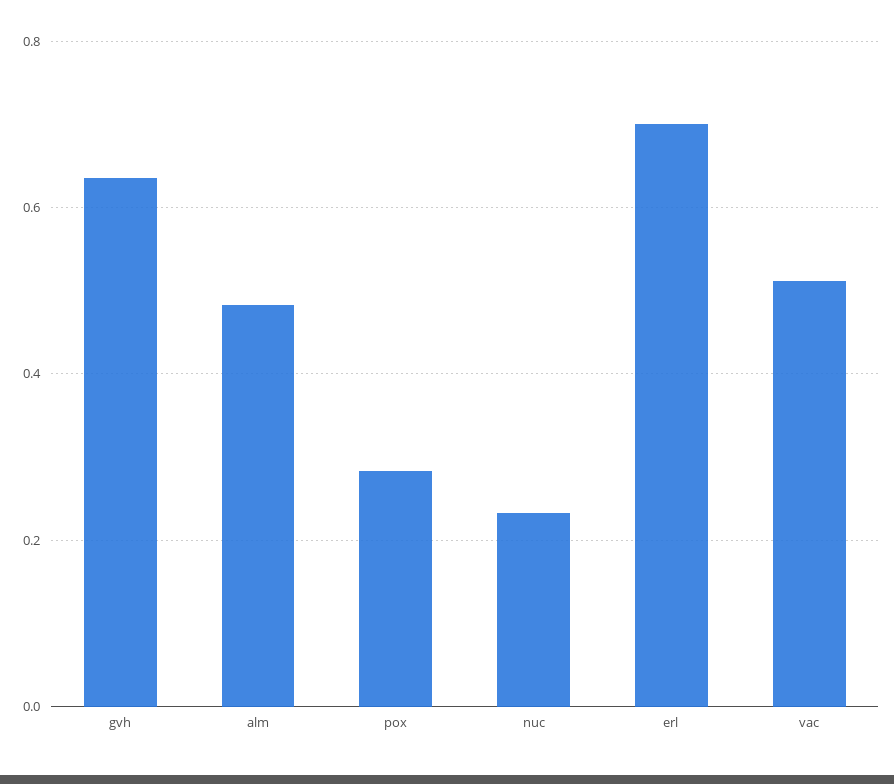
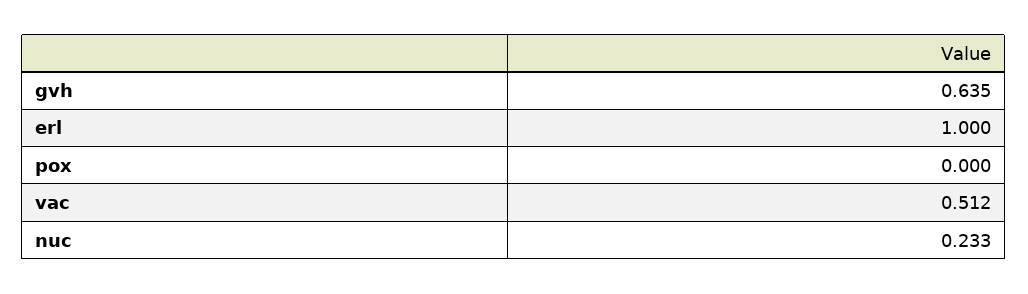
alm: 0.48 -> none
pox: 0.28 -> 0
erl: 0.7 -> 1

